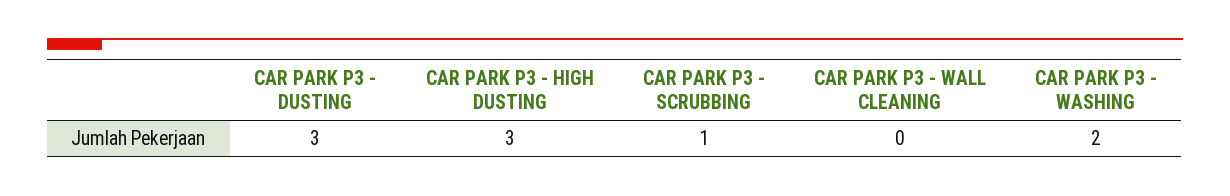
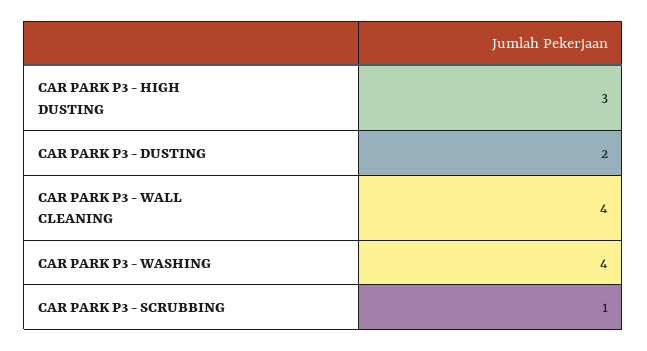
CAR PARK P3 - DUSTING: 3 -> 2
CAR PARK P3 - WALL CLEANING: 0 -> 4
CAR PARK P3 - WASHING: 2 -> 4

